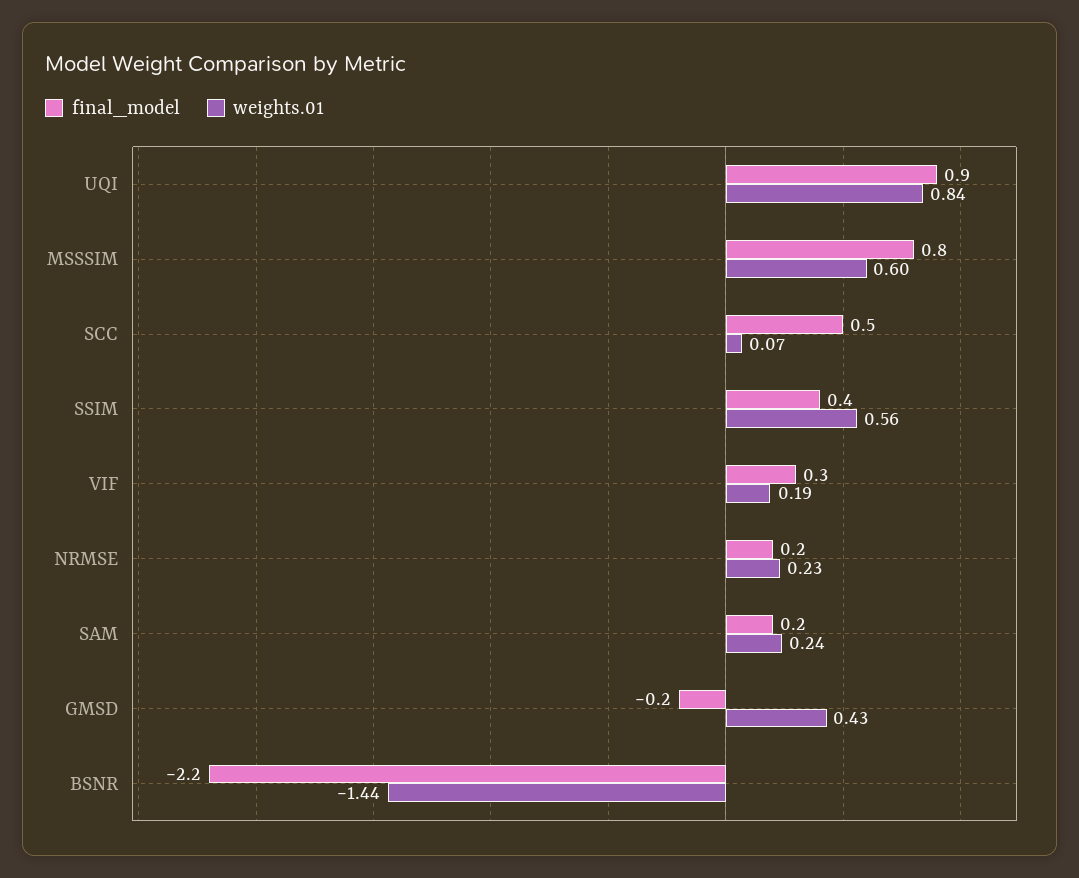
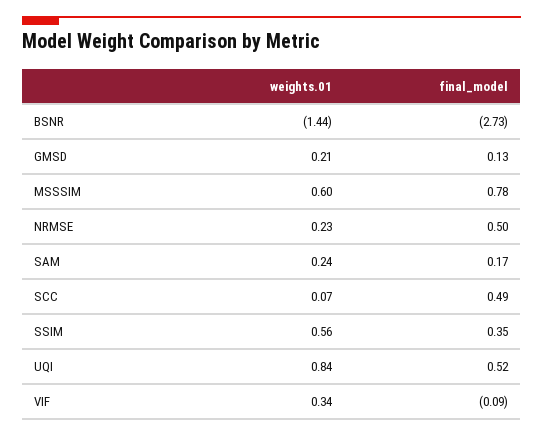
final_model, UQI: 0.9 -> 0.52
final_model, VIF: 0.3 -> -0.09
weights.01, VIF: 0.19 -> 0.34
final_model, NRMSE: 0.2 -> 0.5
final_model, GMSD: -0.2 -> 0.13
weights.01, GMSD: 0.43 -> 0.21
final_model, BSNR: -2.2 -> -2.73

